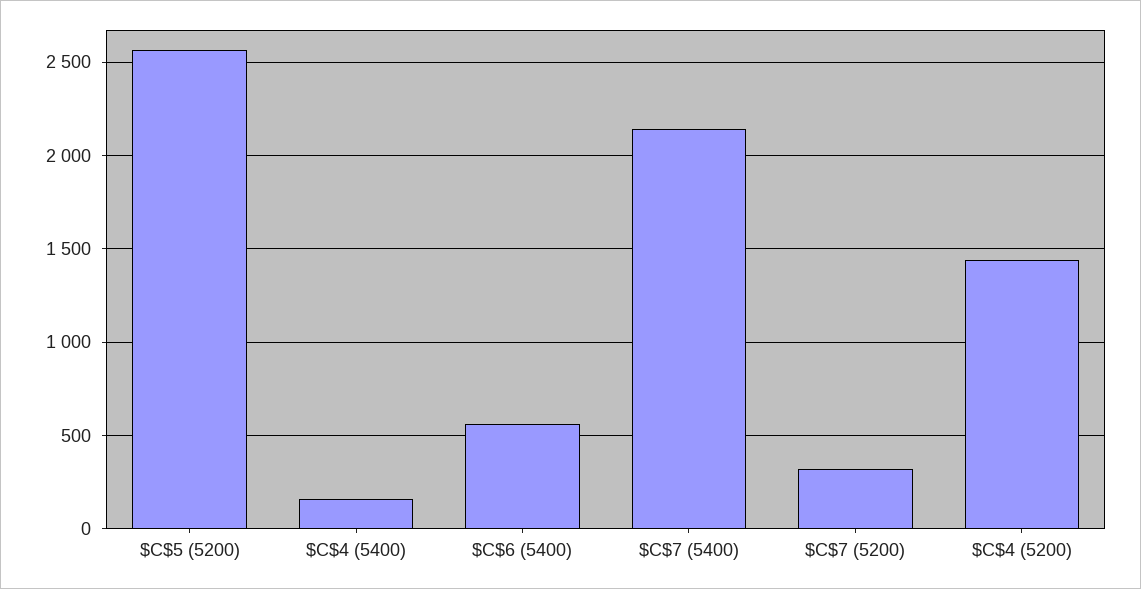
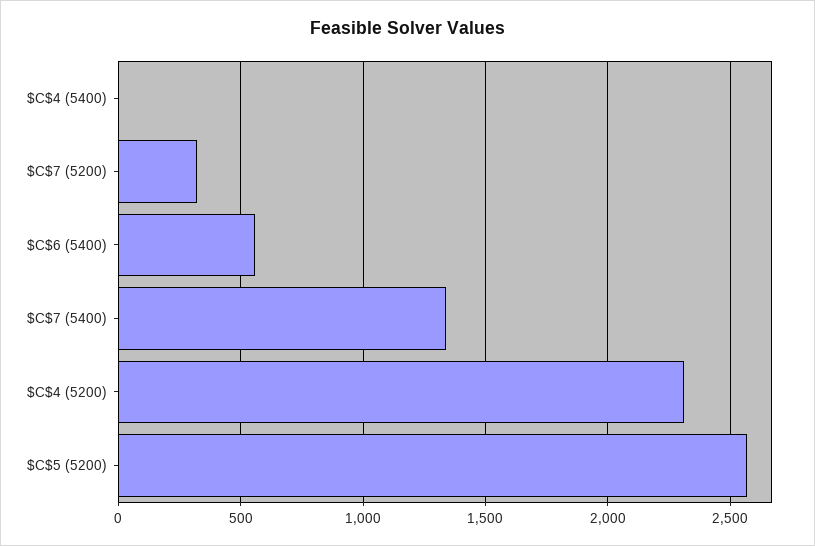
$C$4 (5400): 150 -> 0
$C$7 (5400): 2150 -> 1350
$C$4 (5200): 1450 -> 2300

